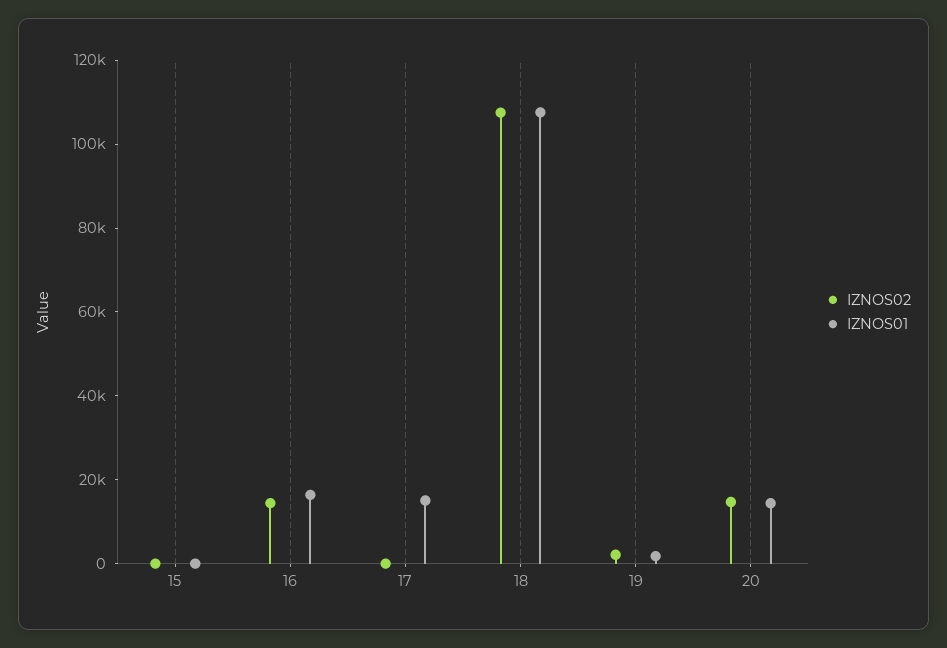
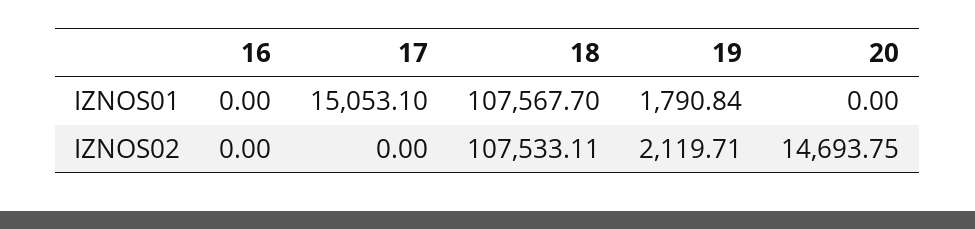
IZNOS02, 15: 0 -> none
IZNOS01, 15: 0 -> none
IZNOS02, 16: 15000 -> 0
IZNOS01, 16: 15000 -> 0
IZNOS01, 20: 15000 -> 0

